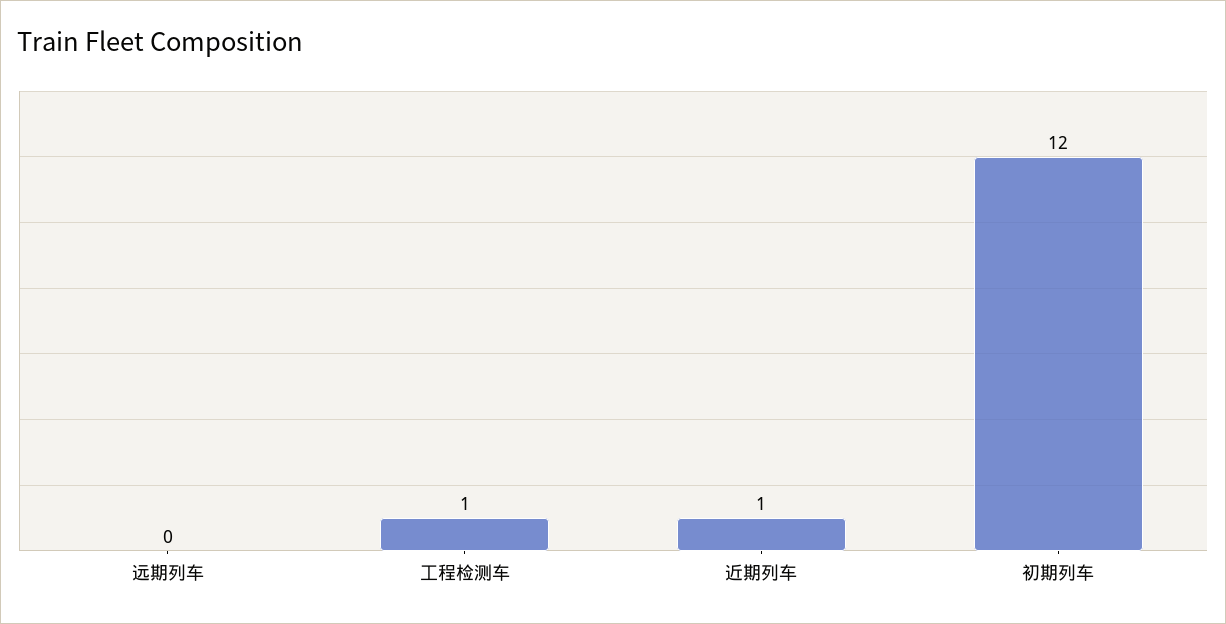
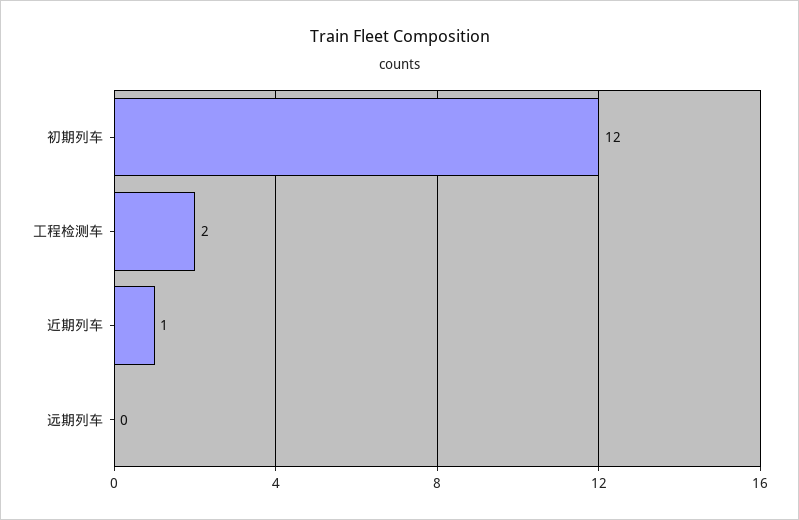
工程检测车: 1 -> 2

